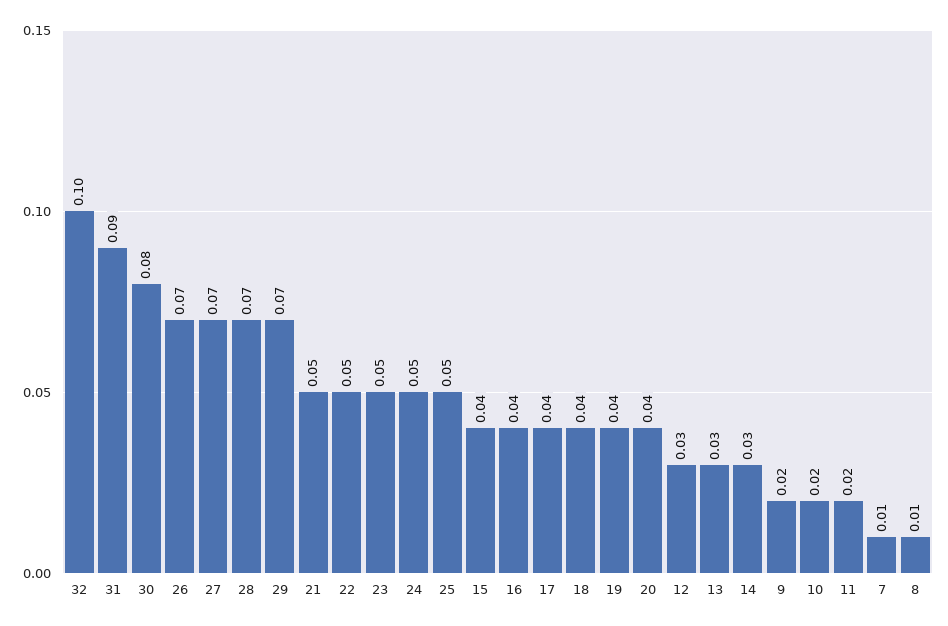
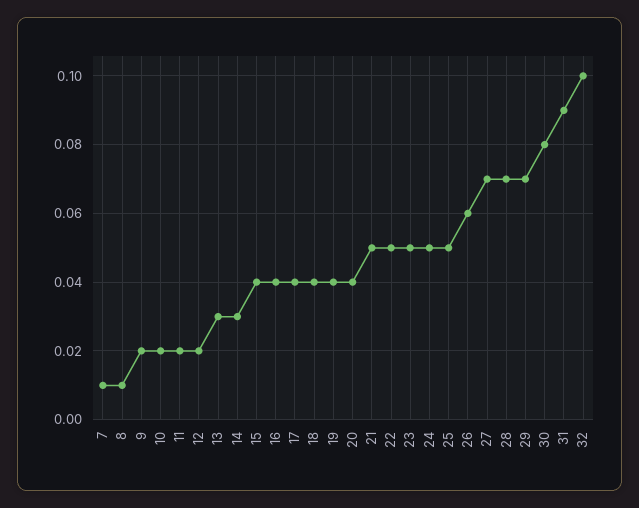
26: 0.07 -> 0.06
12: 0.03 -> 0.02

